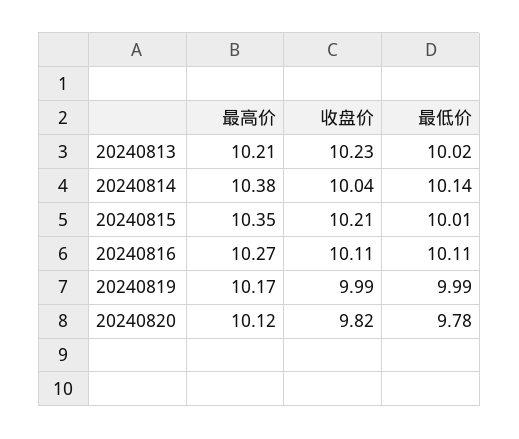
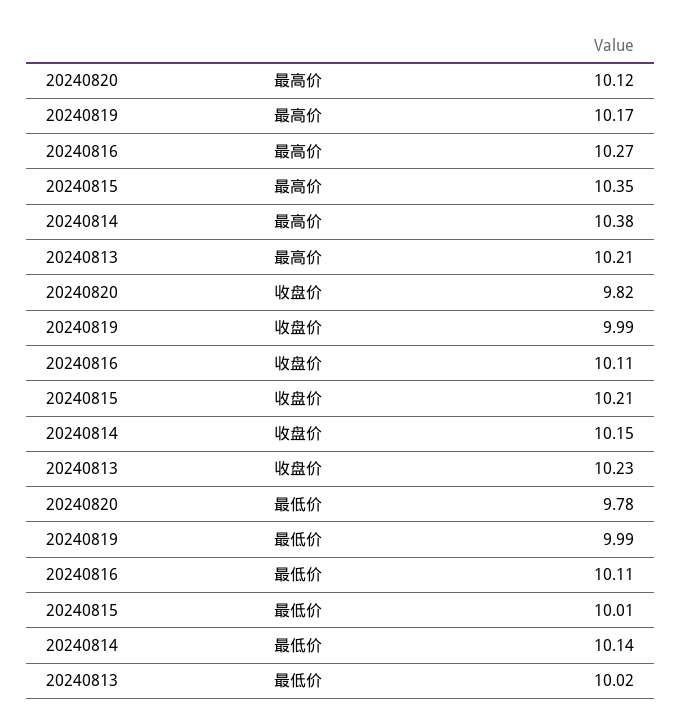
收盘价, 20240814: 10.04 -> 10.15

